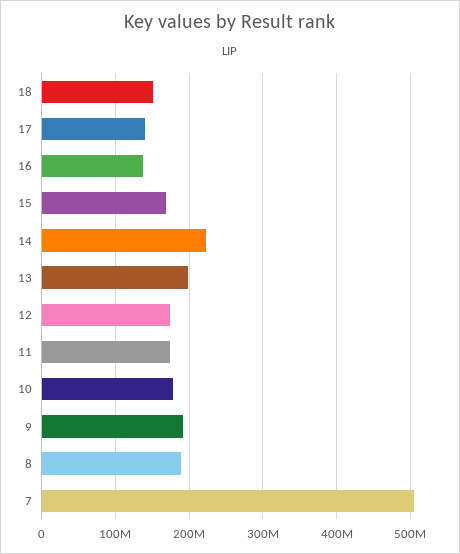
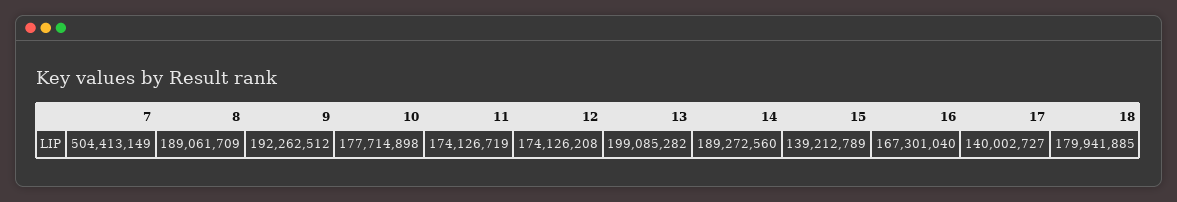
18: 150000000 -> 179941885
16: 140000000 -> 167301040
15: 170000000 -> 139212789
14: 220000000 -> 189272560

